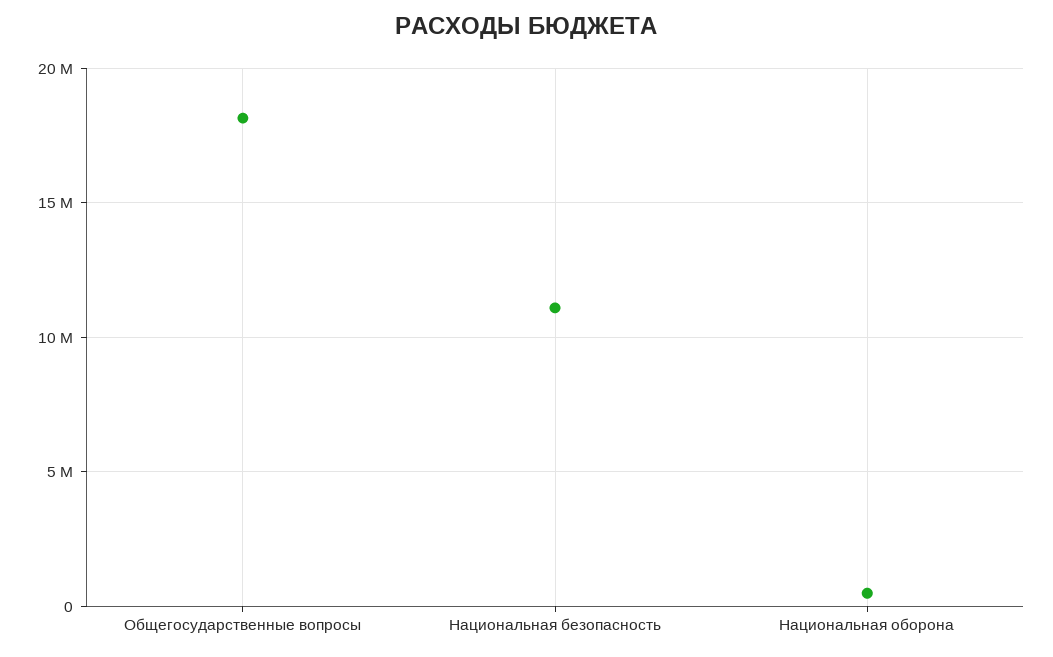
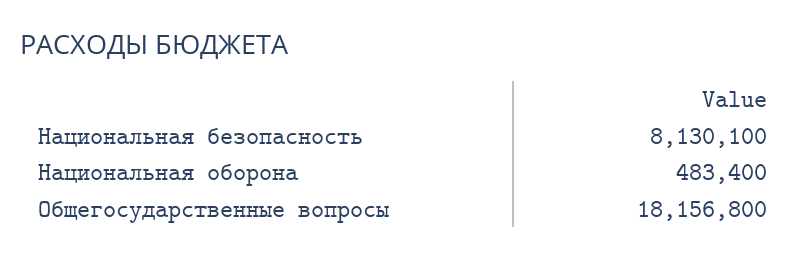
Национальная безопасность: 11000000 -> 8130100

